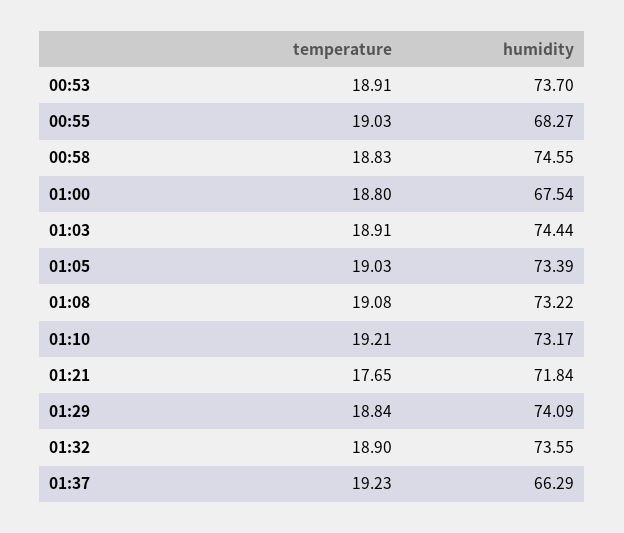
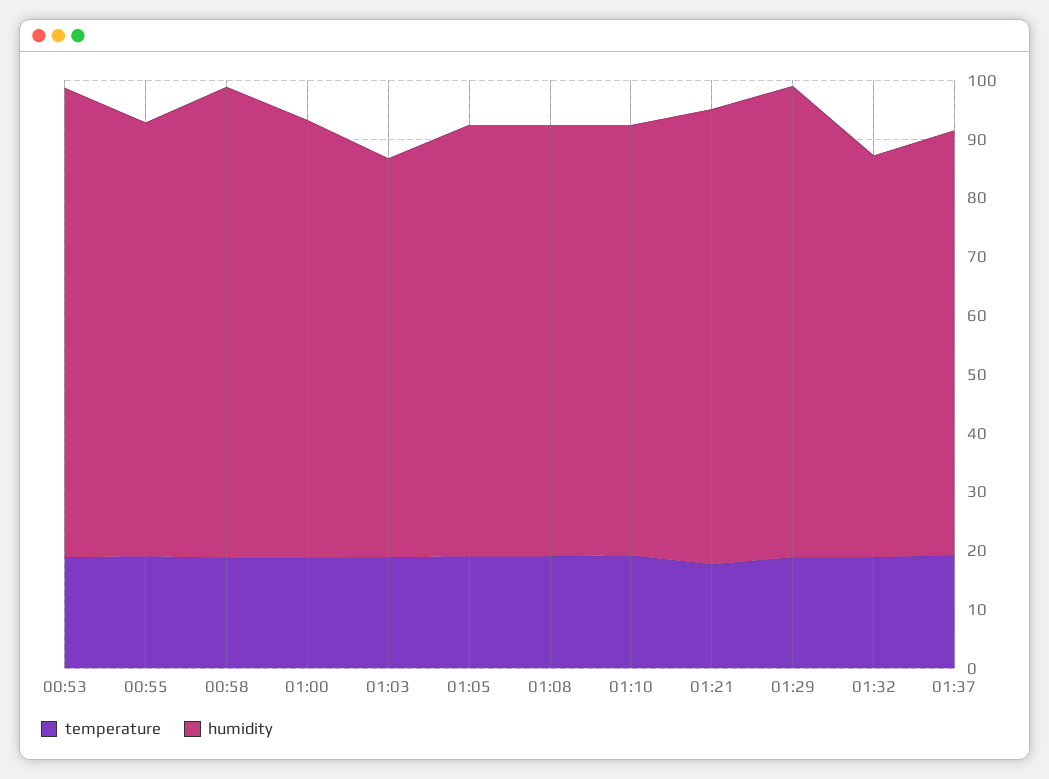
humidity, 00:53: 73.7 -> 80
humidity, 00:55: 68.27 -> 74
humidity, 00:58: 74.55 -> 80
humidity, 01:00: 67.54 -> 74
humidity, 01:03: 74.44 -> 68
humidity, 01:21: 71.84 -> 78
humidity, 01:29: 74.09 -> 80
humidity, 01:32: 73.55 -> 68
humidity, 01:37: 66.29 -> 72

